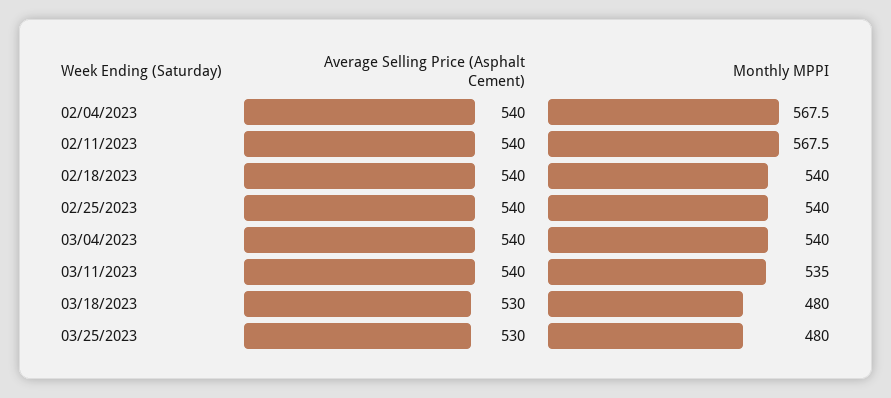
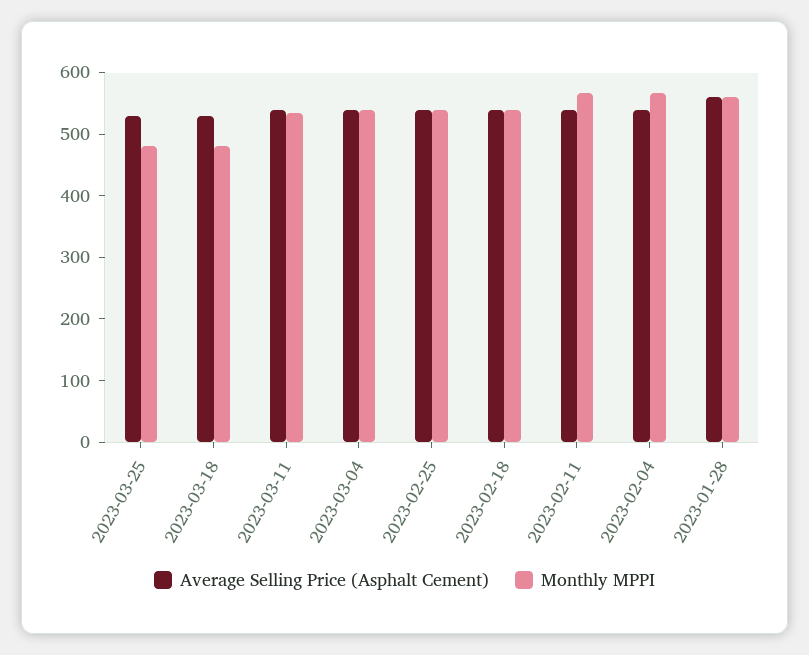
Average Selling Price (Asphalt Cement), 2023-01-28: none -> 560
Monthly MPPI, 2023-01-28: none -> 560

